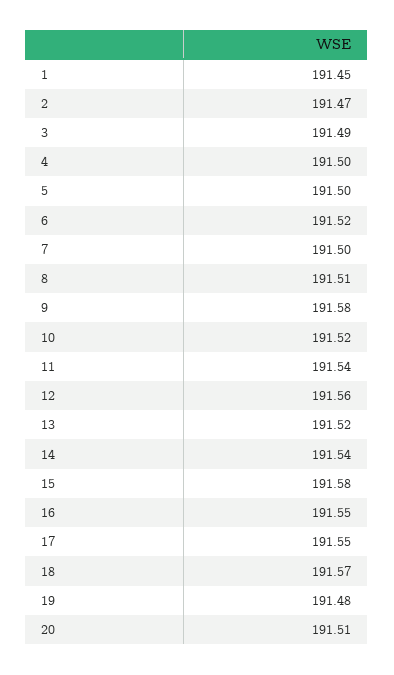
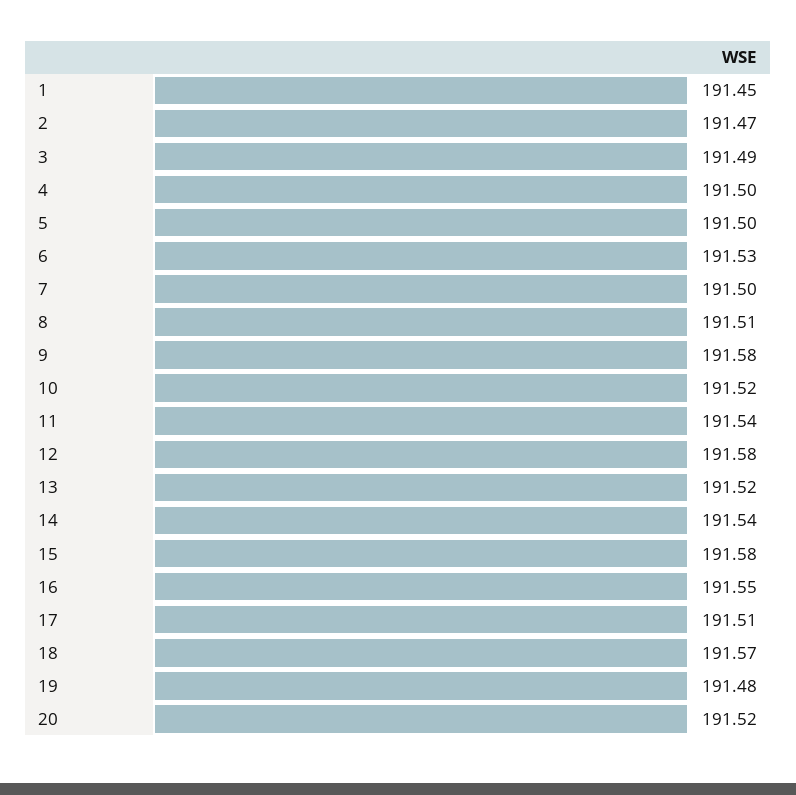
6: 191.52 -> 191.53
12: 191.56 -> 191.58
17: 191.55 -> 191.51
20: 191.51 -> 191.52

